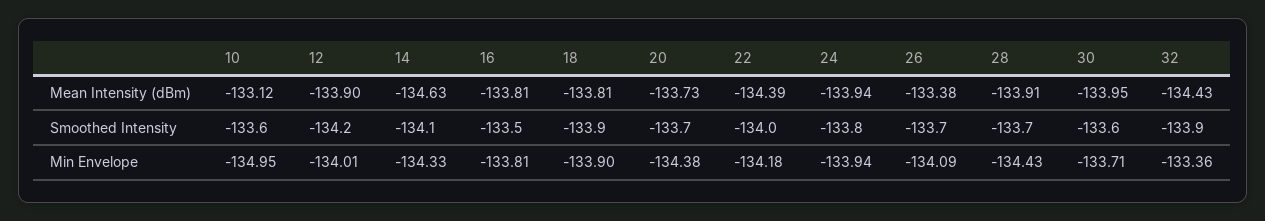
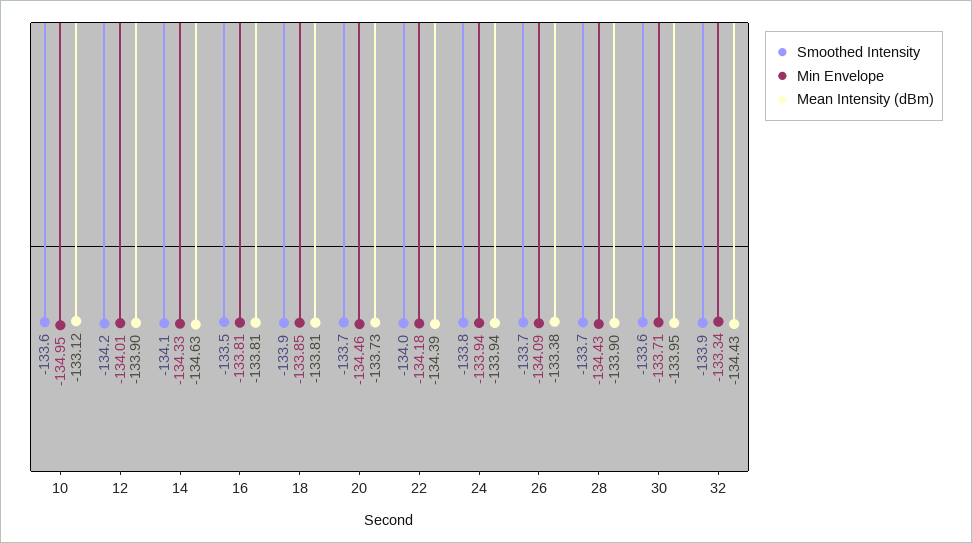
Mean Intensity (dBm), 28: -133.91 -> -133.9
Min Envelope, 18: -133.9 -> -133.85
Min Envelope, 20: -134.38 -> -134.46
Min Envelope, 32: -133.36 -> -133.34

